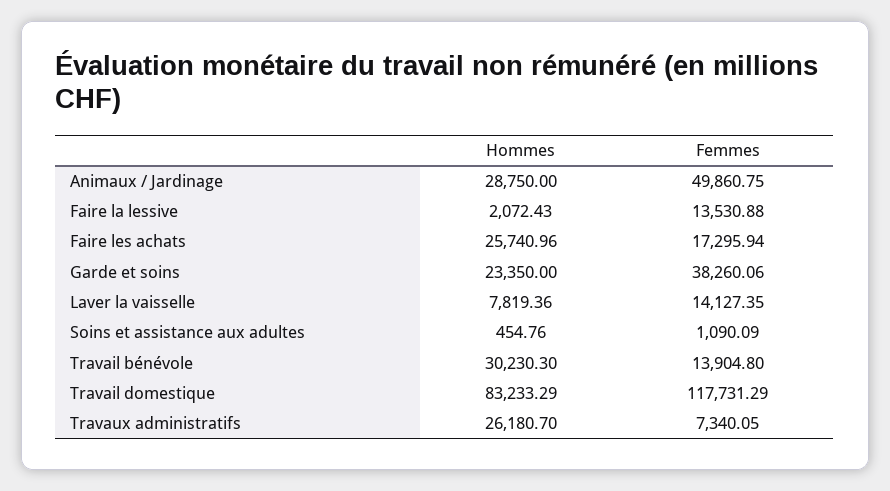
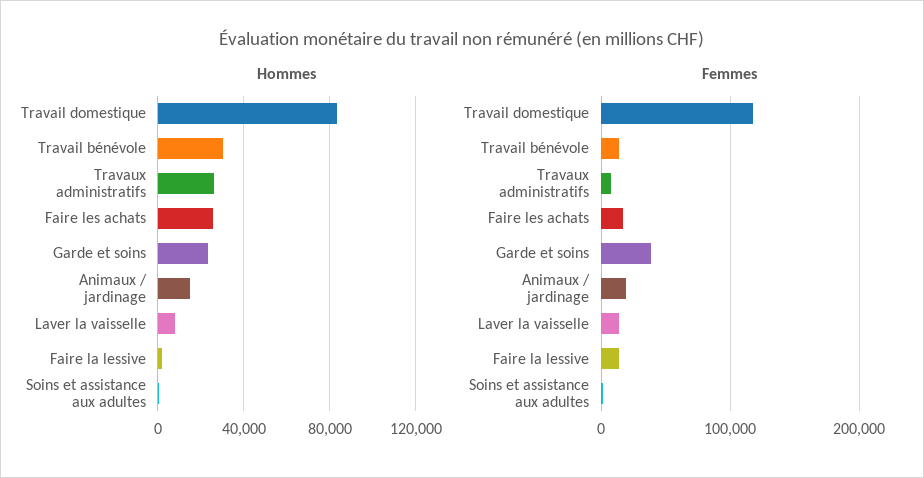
Hommes, Animaux / Jardinage: 28750 -> 15000
Femmes, Animaux / Jardinage: 49860.75 -> 20000

